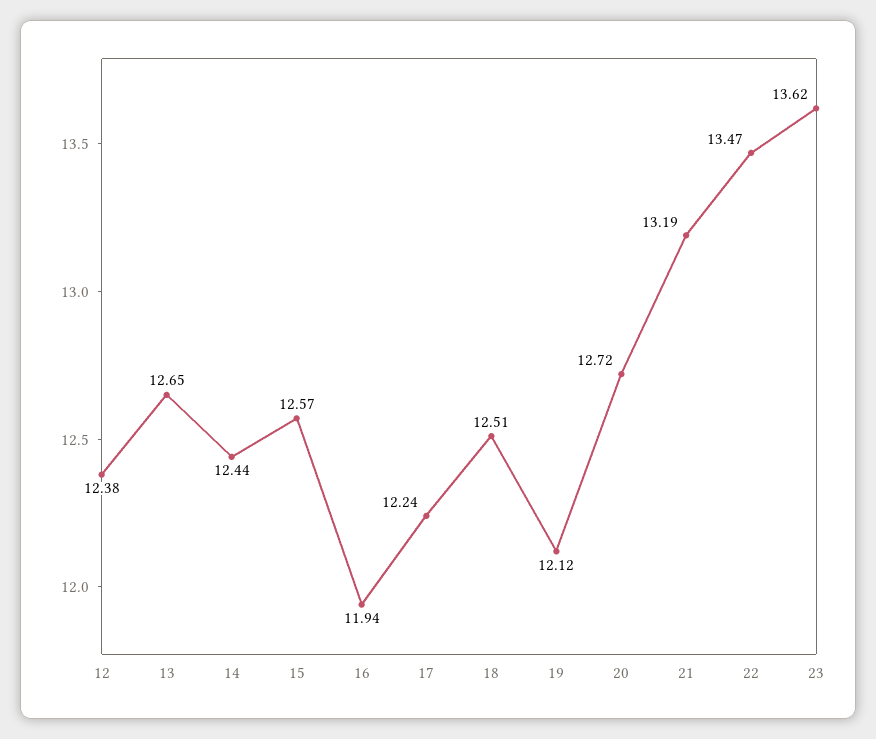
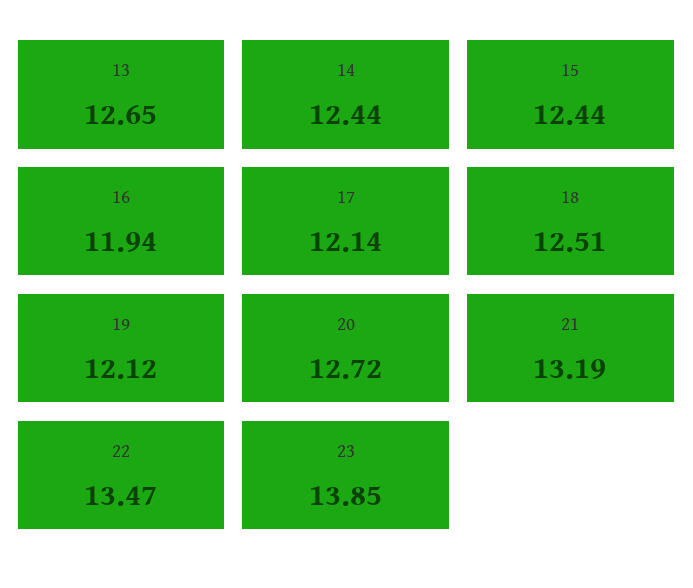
12: 12.38 -> none
15: 12.57 -> 12.44
17: 12.24 -> 12.14
23: 13.62 -> 13.85

